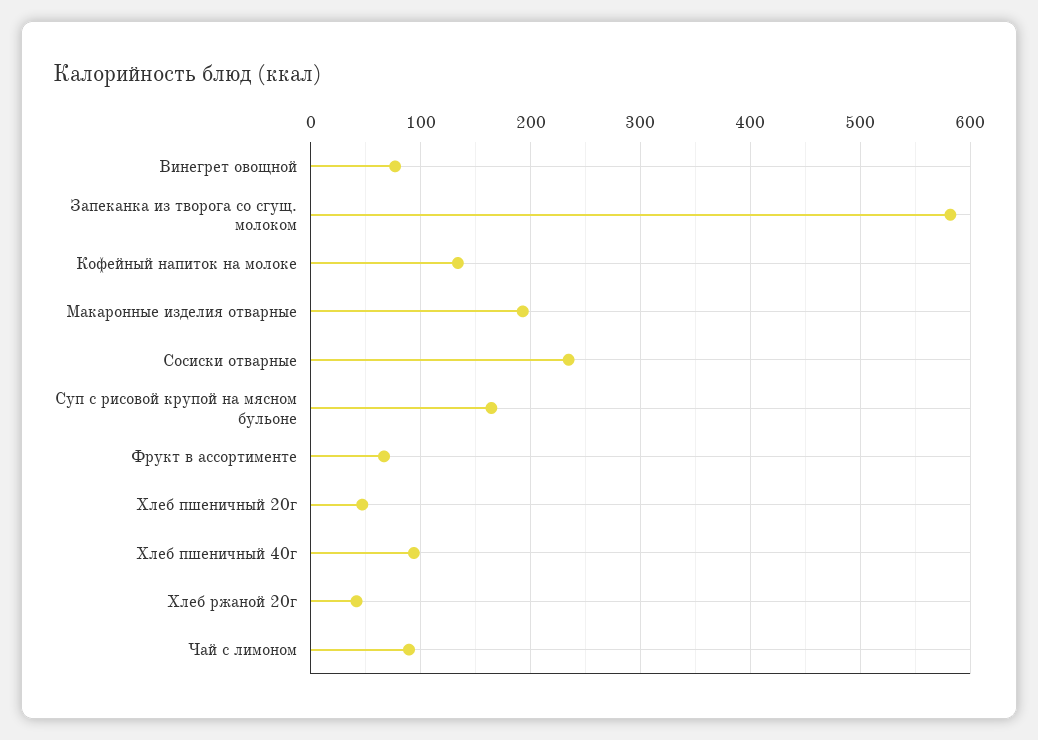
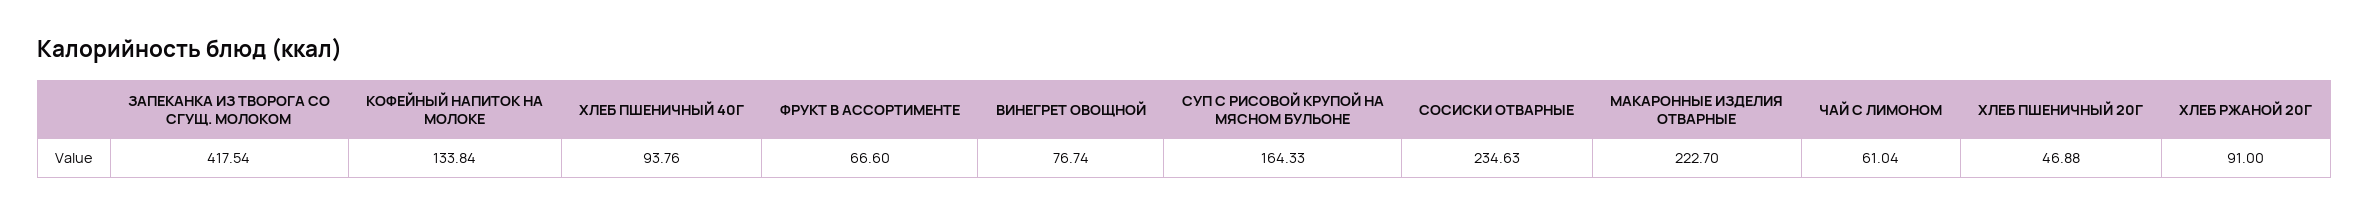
Запеканка из творога со сгущ. молоком: 580 -> 417.54
Макаронные изделия отварные: 190 -> 222.7
Хлеб ржаной 20г: 40 -> 91
Чай с лимоном: 90 -> 61.04

